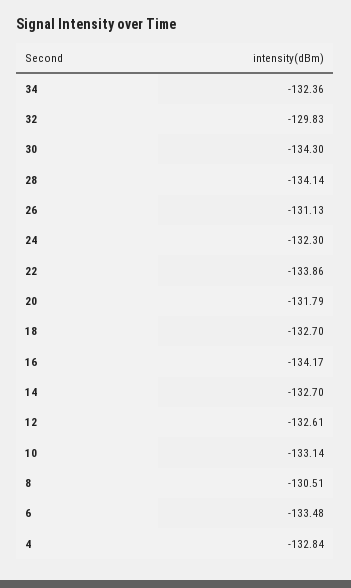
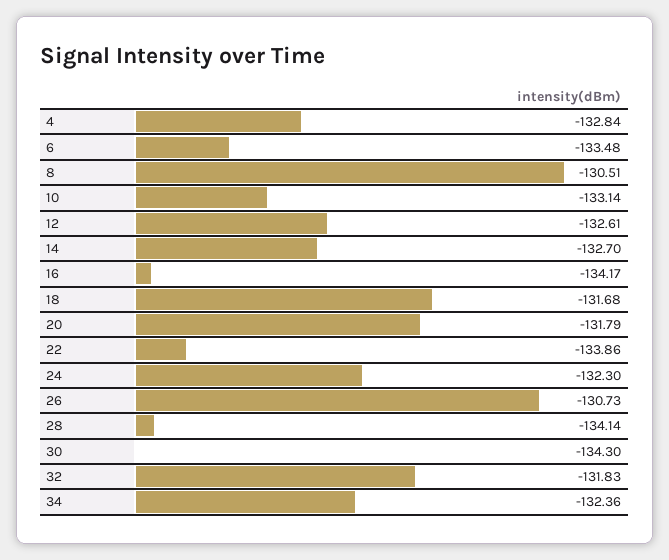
32: -129.83 -> -131.83
26: -131.13 -> -130.73
18: -132.7 -> -131.68

